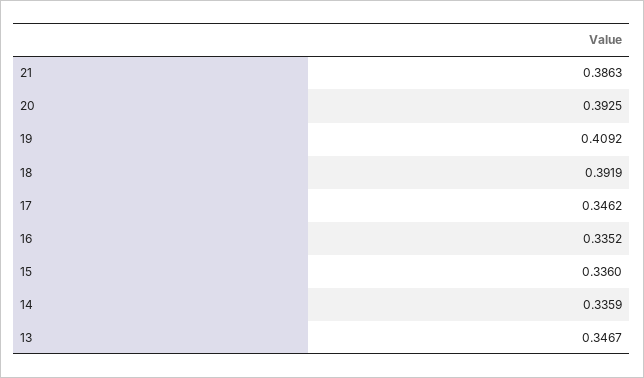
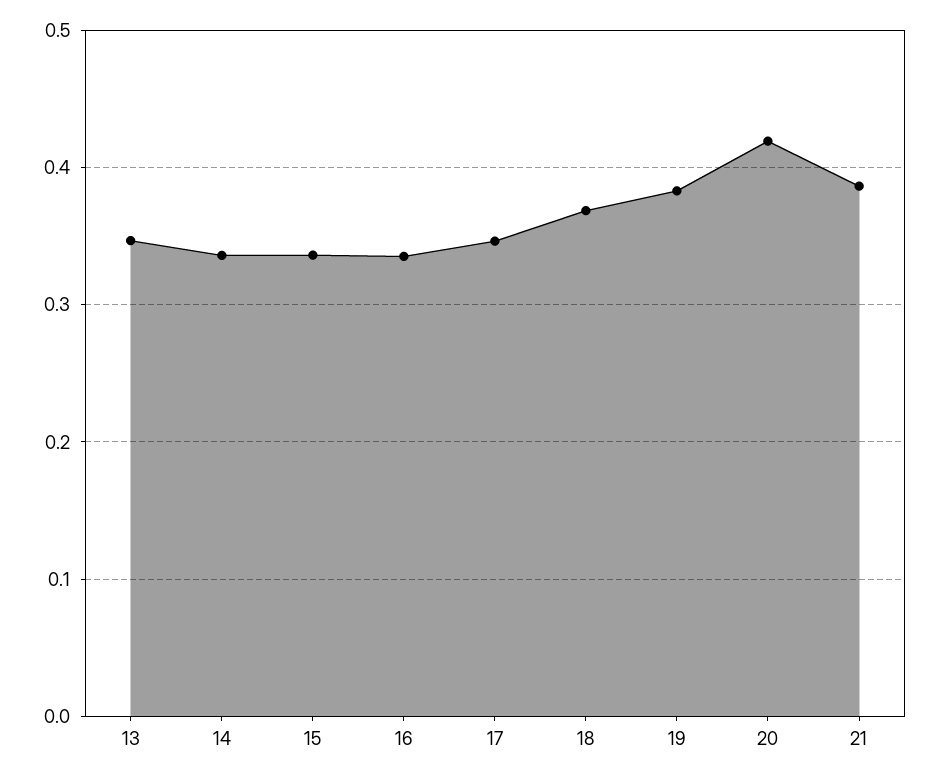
20: 0.3925 -> 0.42
19: 0.4092 -> 0.38
18: 0.3919 -> 0.37

